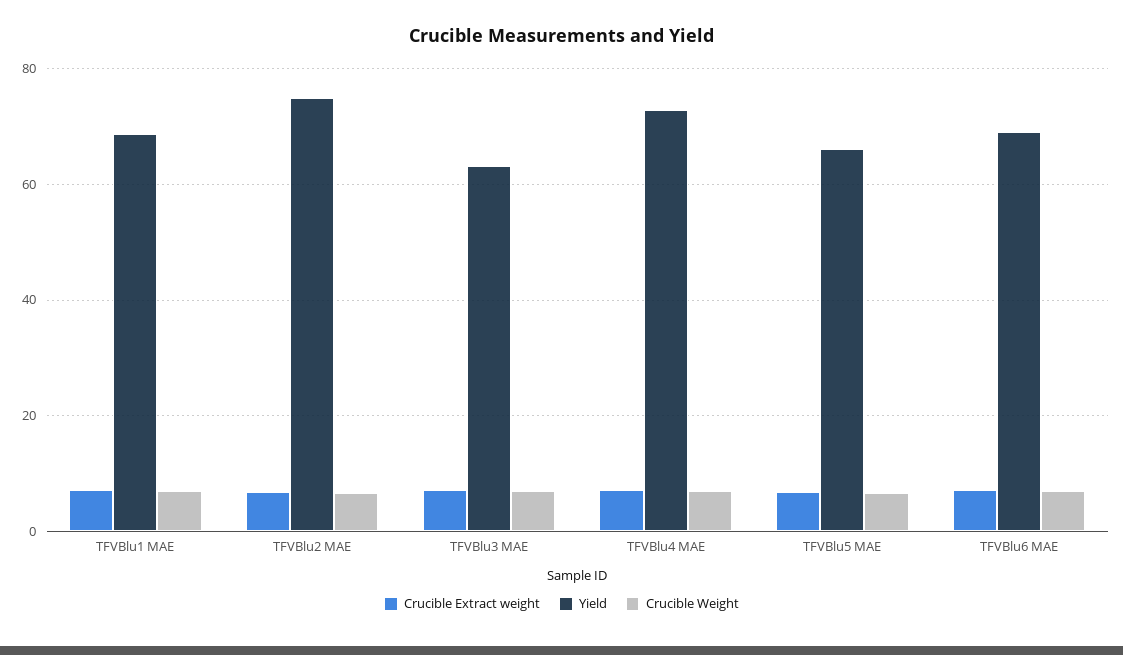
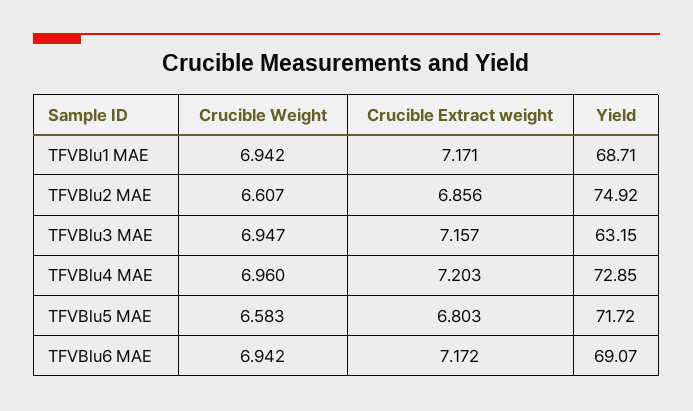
Yield, TFVBlu5 MAE: 66 -> 71.72

